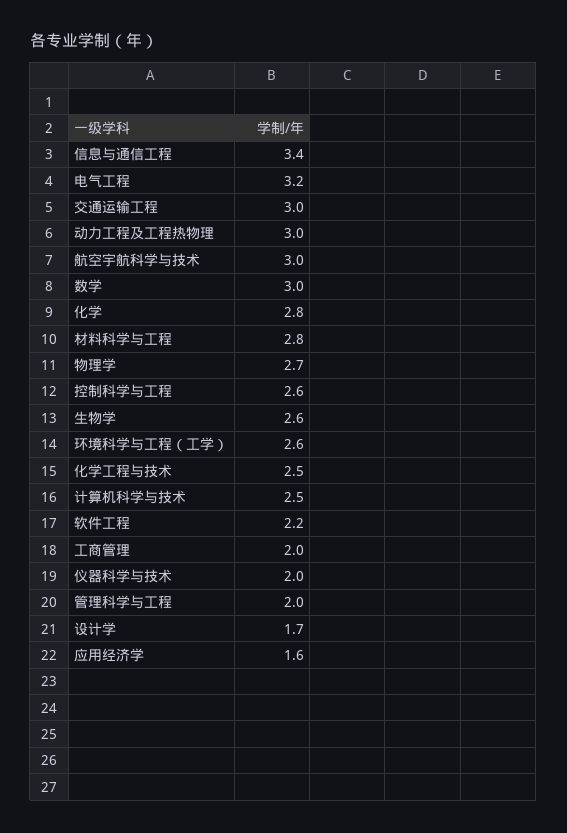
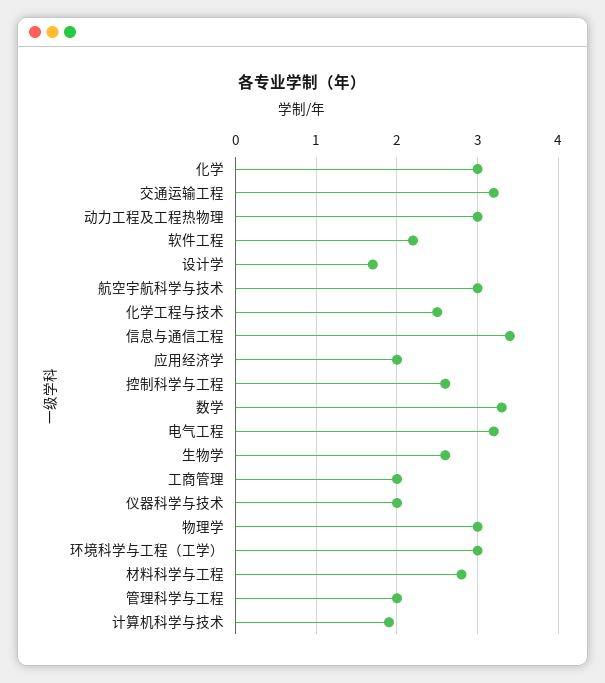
交通运输工程: 3 -> 3.2
数学: 3 -> 3.3
化学: 2.8 -> 3
物理学: 2.7 -> 3
环境科学与工程（工学）: 2.6 -> 3
计算机科学与技术: 2.5 -> 1.9
应用经济学: 1.6 -> 2

